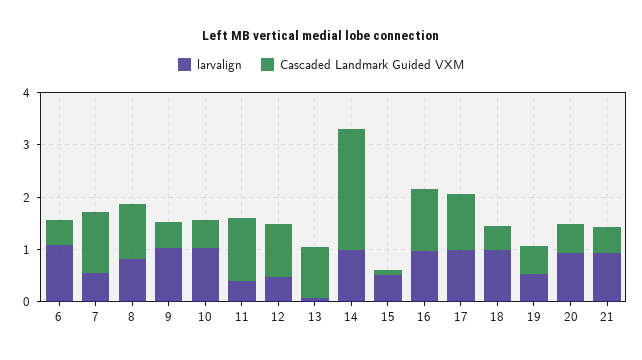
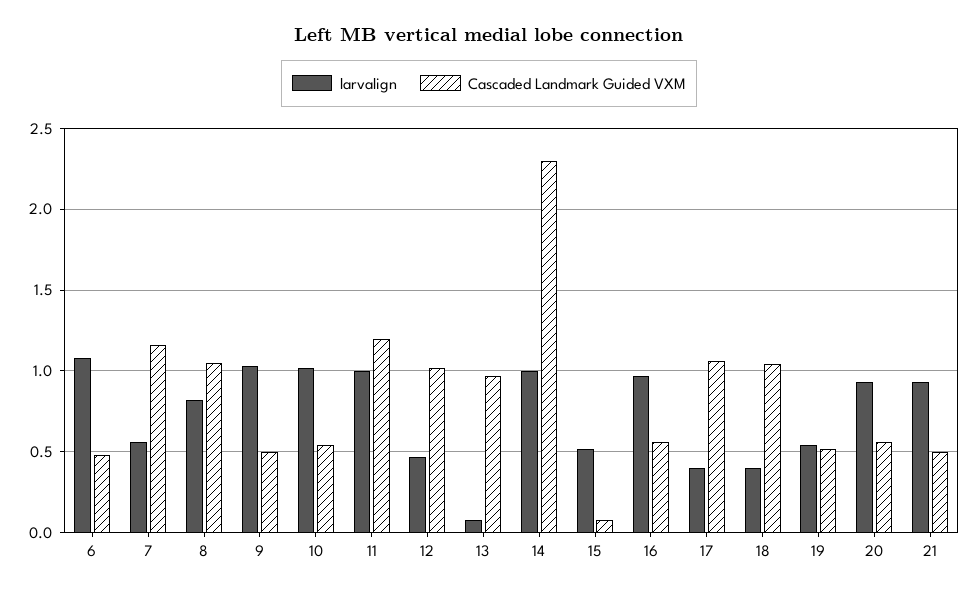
larvalign, 11: 0.4 -> 1
Cascaded Landmark Guided VXM, 16: 1.2 -> 0.55
larvalign, 17: 1 -> 0.4
larvalign, 18: 1 -> 0.4
Cascaded Landmark Guided VXM, 18: 0.4 -> 1.05

